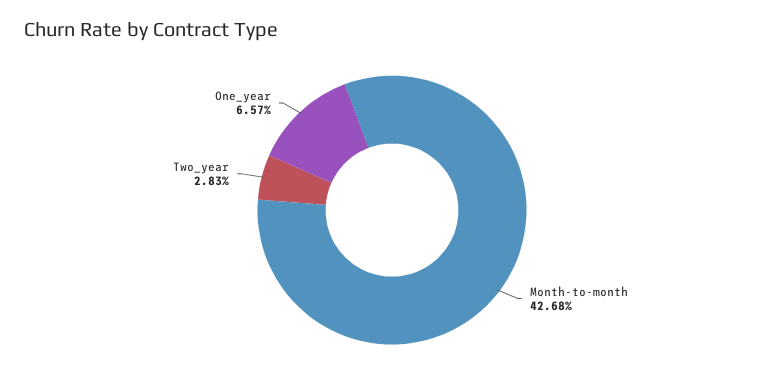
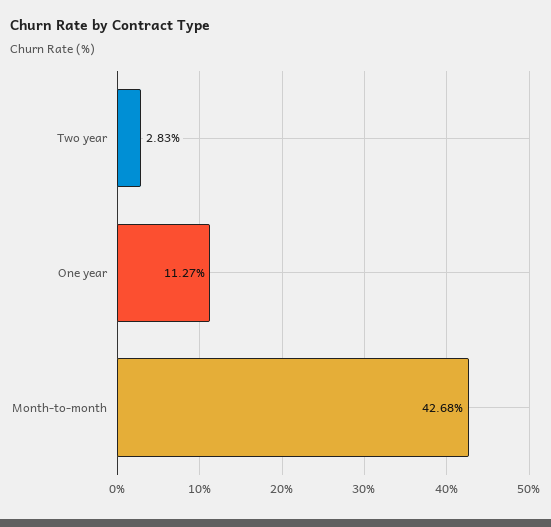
One_year: 6.57 -> 11.27

